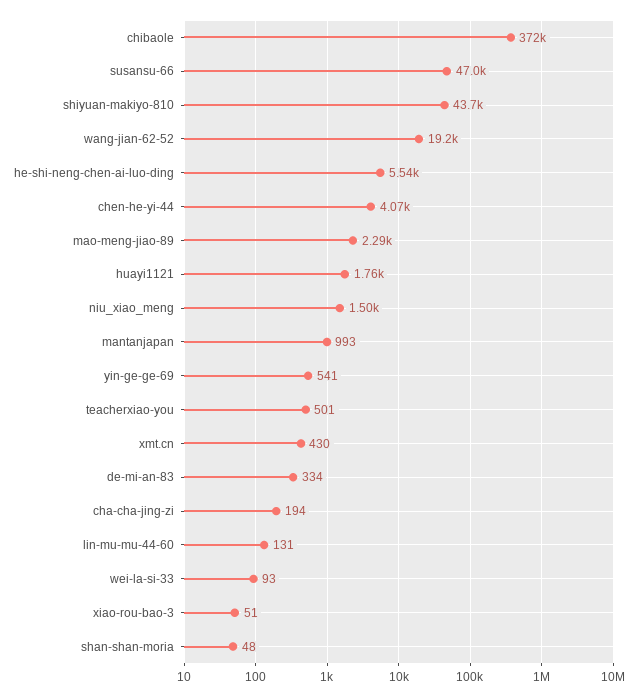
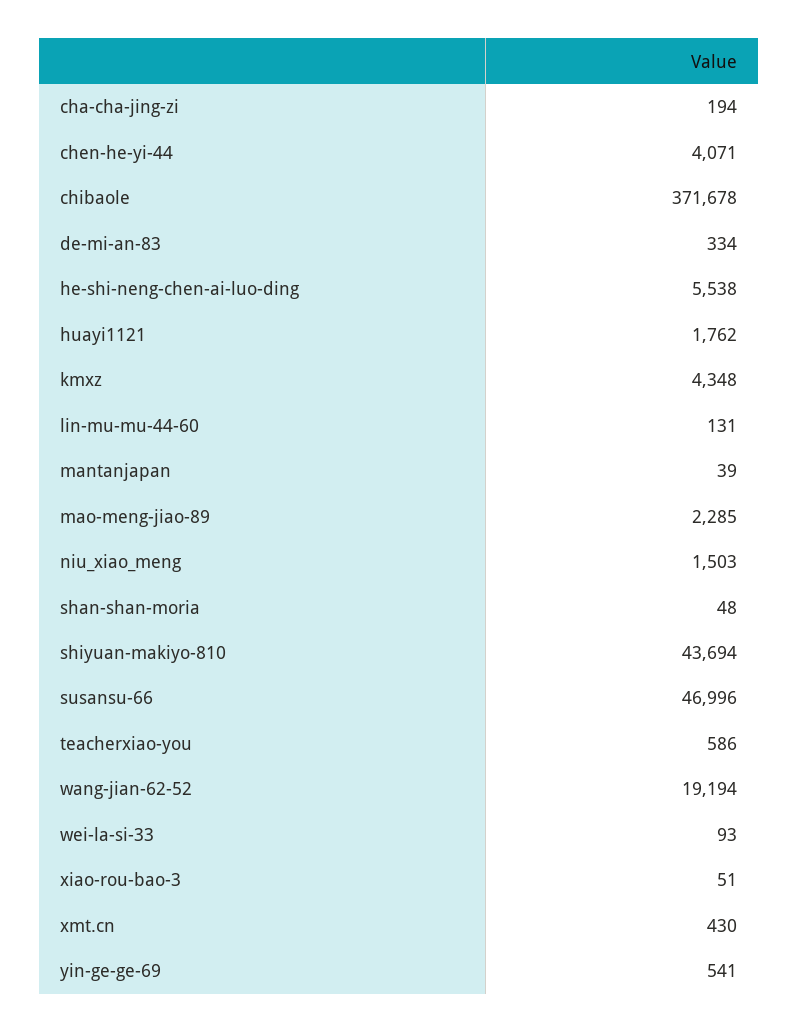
mantanjapan: 993 -> 39
teacherxiao-you: 501 -> 586
kmxz: none -> 4348

